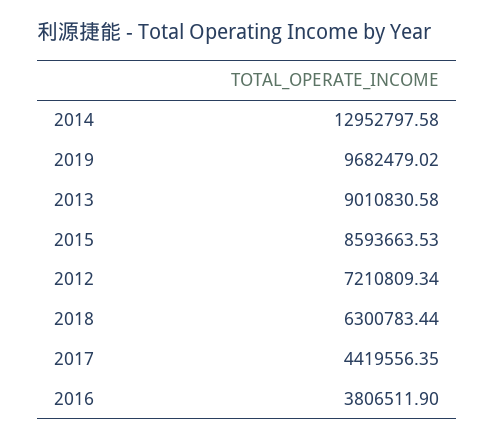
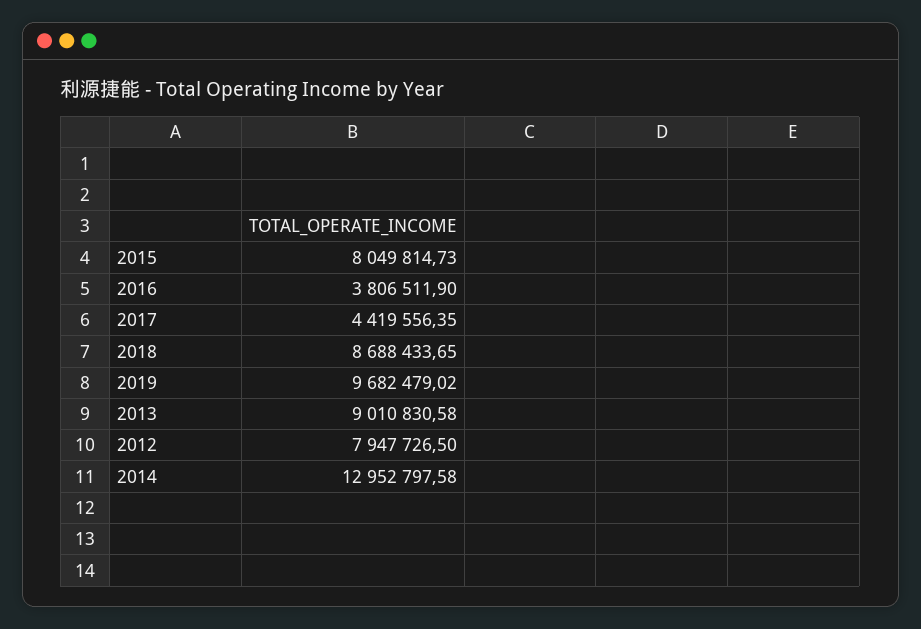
2015: 8593663.53 -> 8049814.73
2012: 7210809.34 -> 7947726.5
2018: 6300783.44 -> 8688433.65

